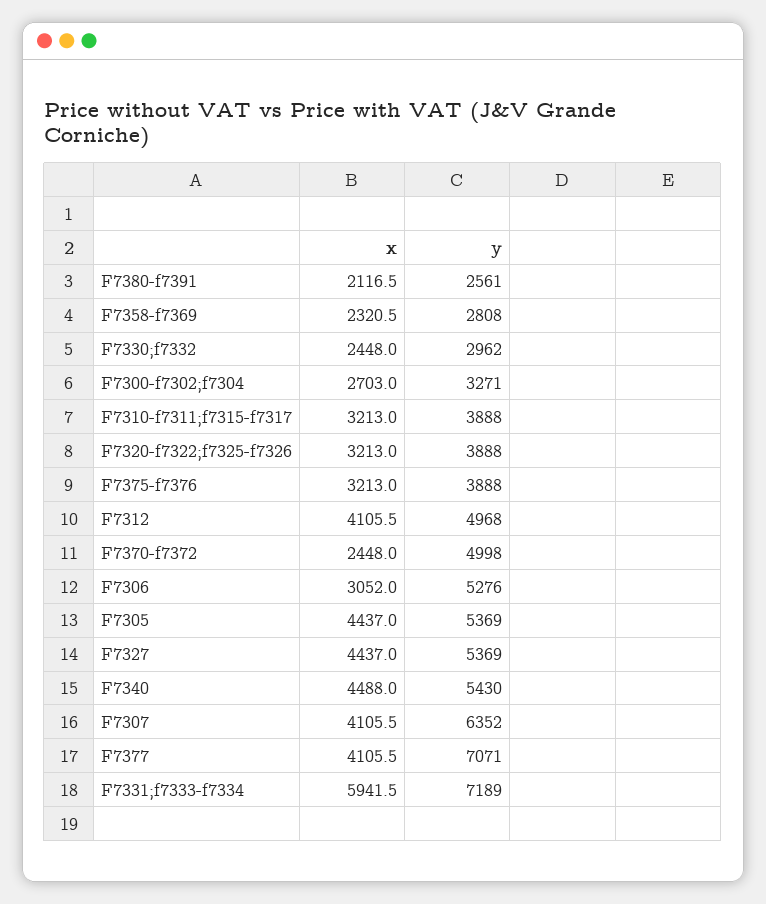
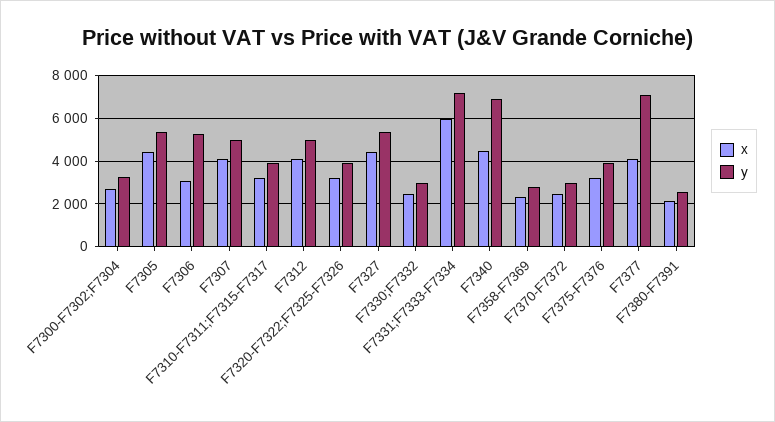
y, F7370-f7372: 4998 -> 3000
y, F7340: 5430 -> 7000
y, F7307: 6352 -> 5000

